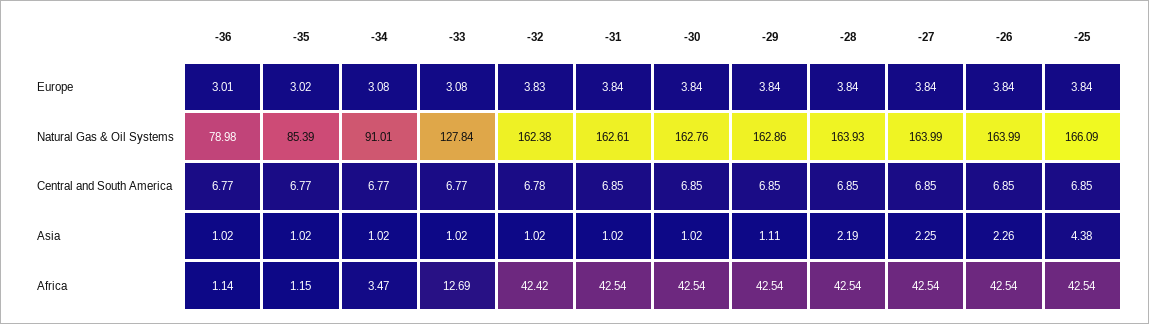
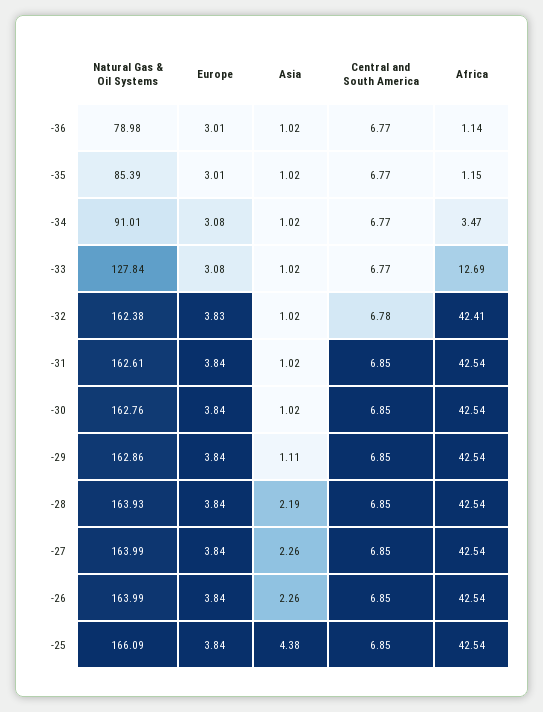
-35, Europe: 3.02 -> 3.01
-27, Asia: 2.25 -> 2.26
-32, Africa: 42.42 -> 42.41

